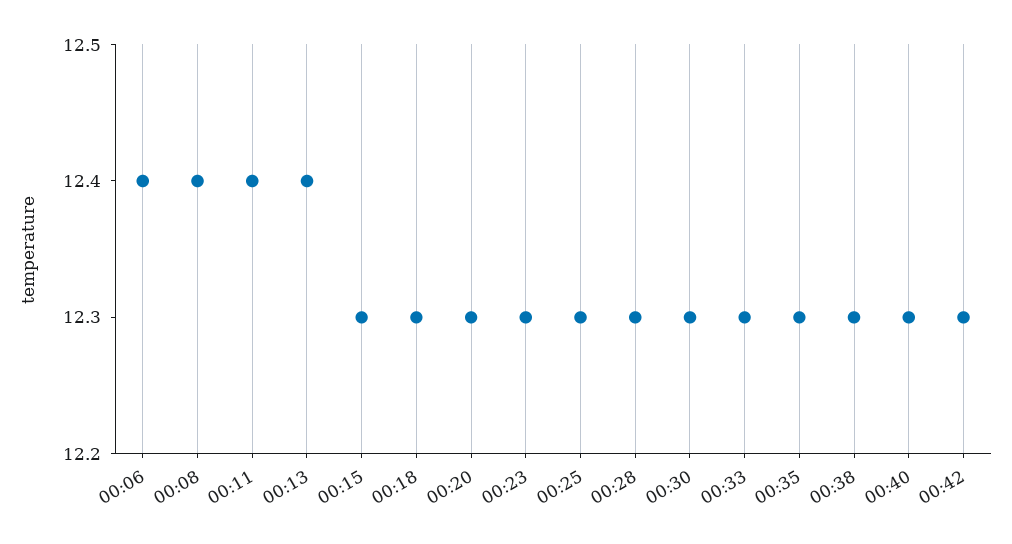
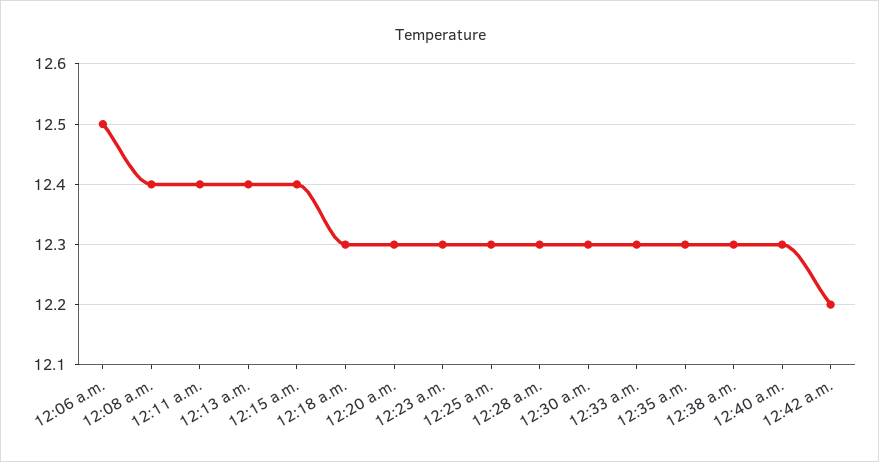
00:06: 12.4 -> 12.5
00:15: 12.3 -> 12.4
00:42: 12.3 -> 12.2

